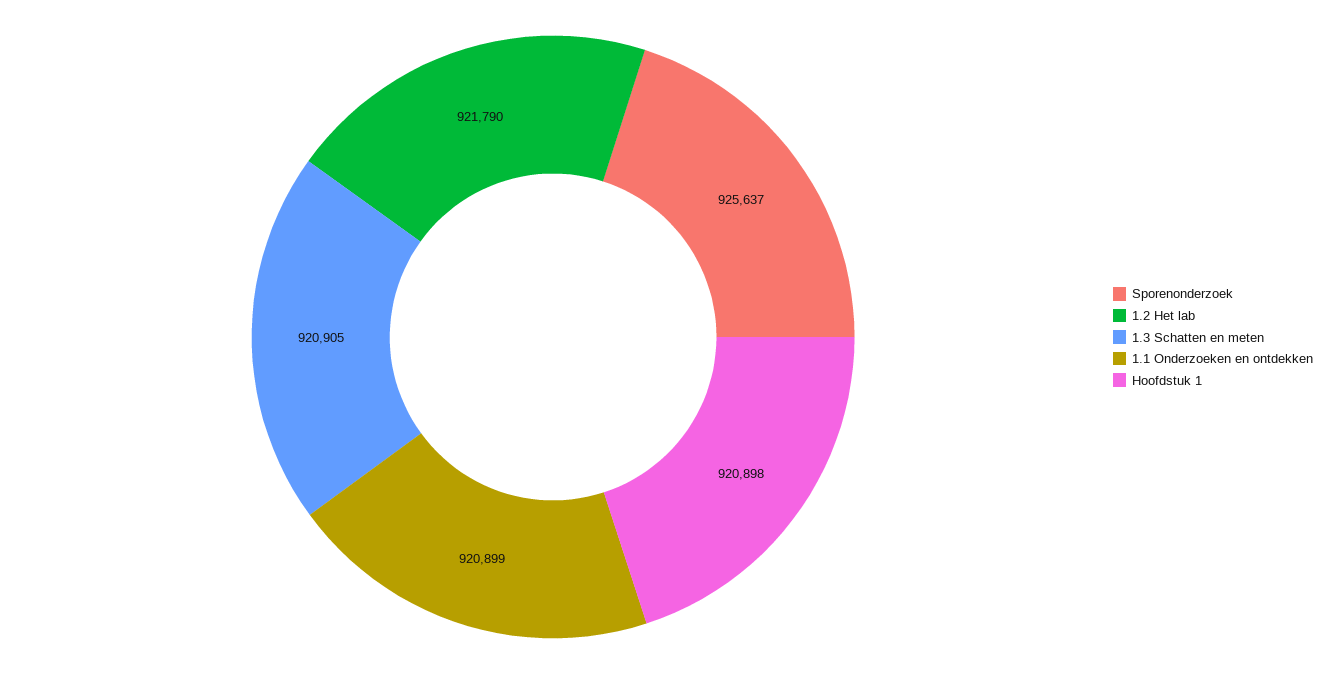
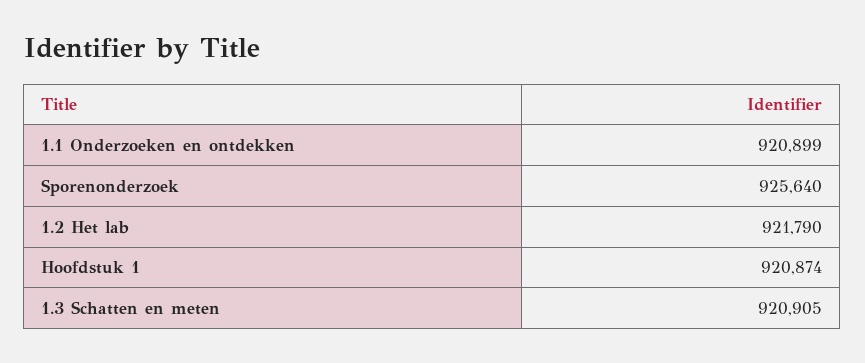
Sporenonderzoek: 925637 -> 925640
Hoofdstuk 1: 920898 -> 920874

